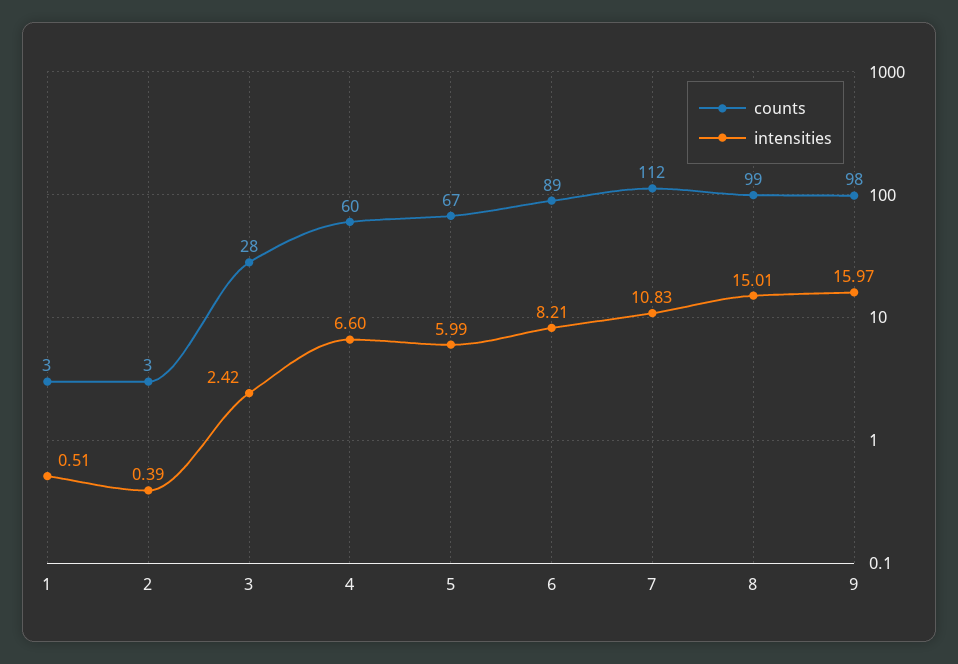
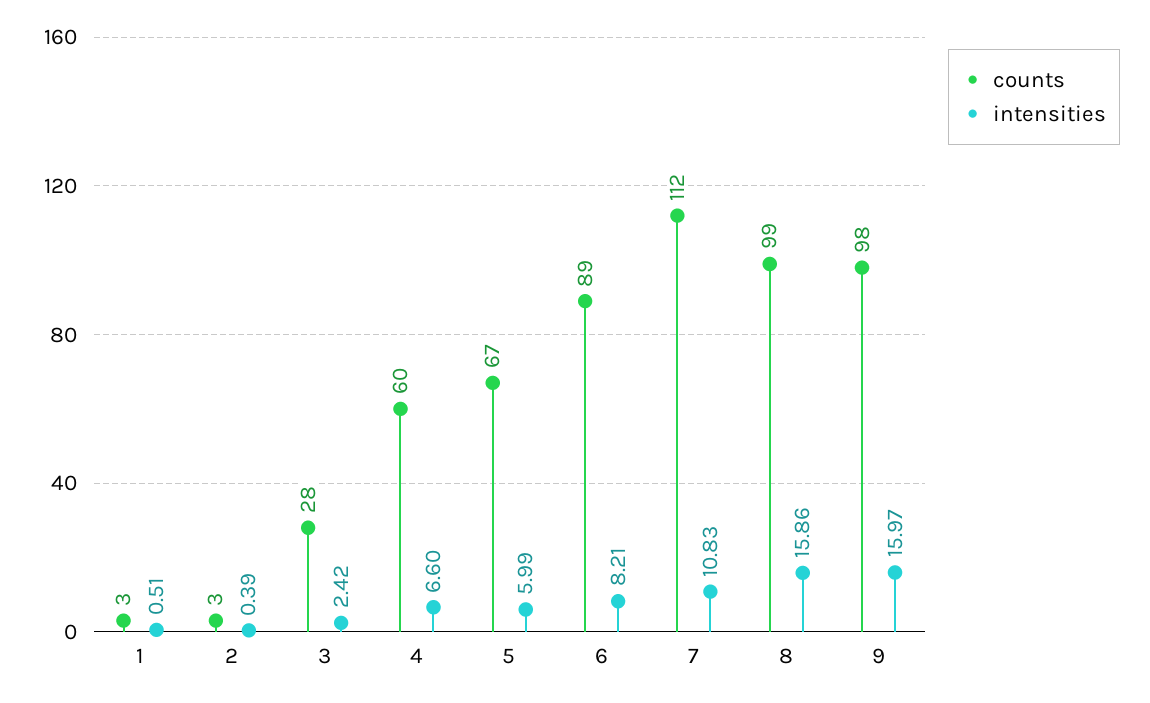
intensities, 8: 15.01 -> 15.86

